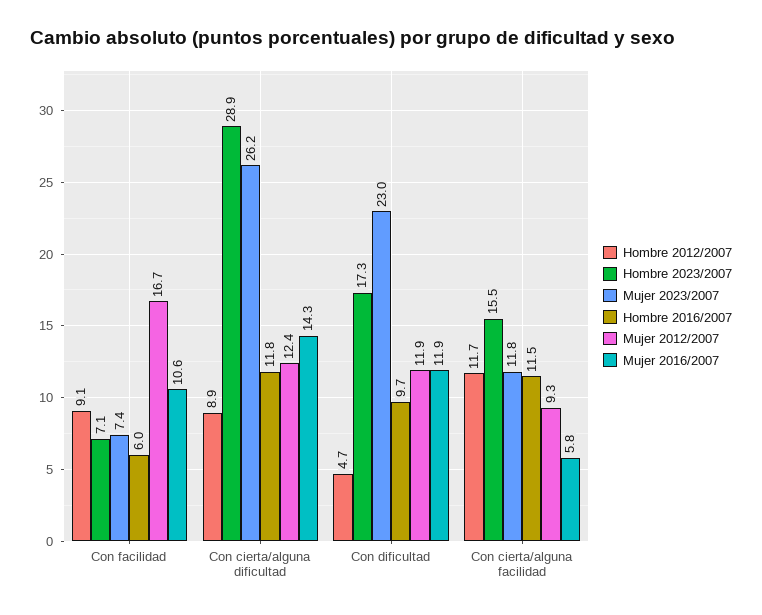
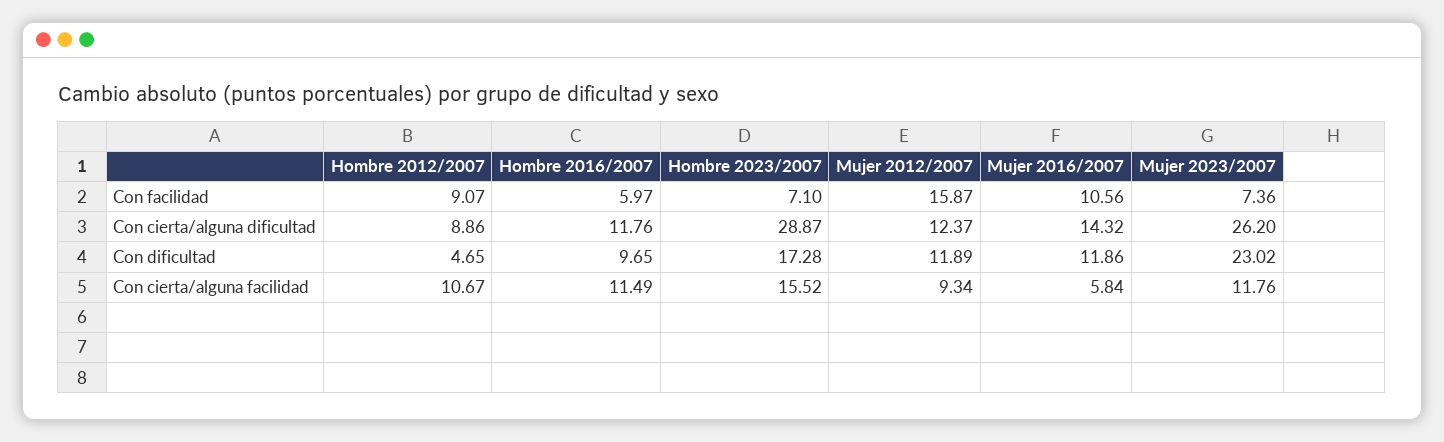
Mujer 2012/2007, Con facilidad: 16.7 -> 15.87
Hombre 2012/2007, Con cierta/alguna facilidad: 11.7 -> 10.67

